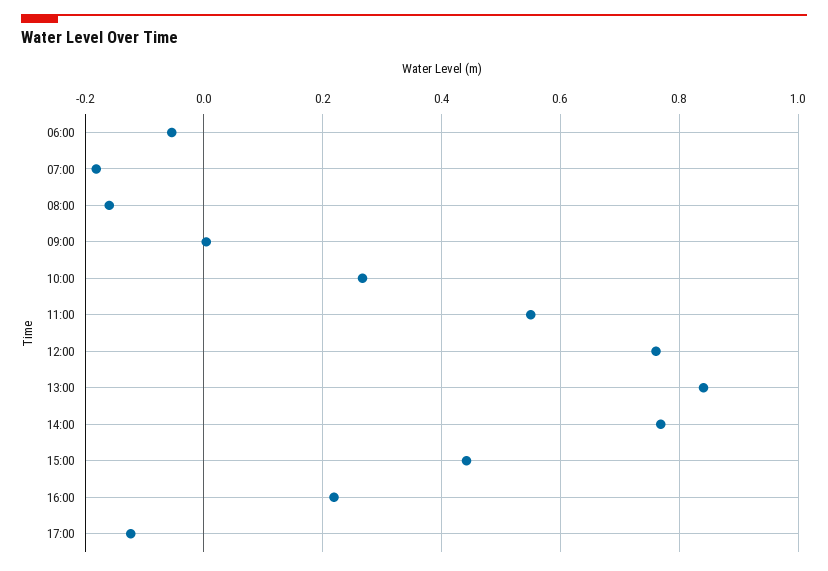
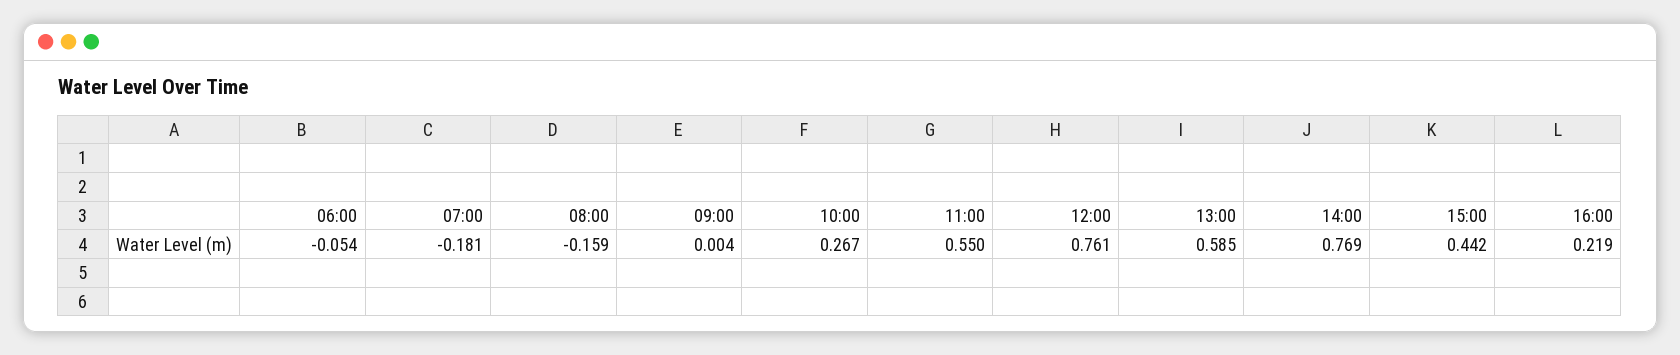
13:00: 0.84 -> 0.585
17:00: -0.12 -> none

